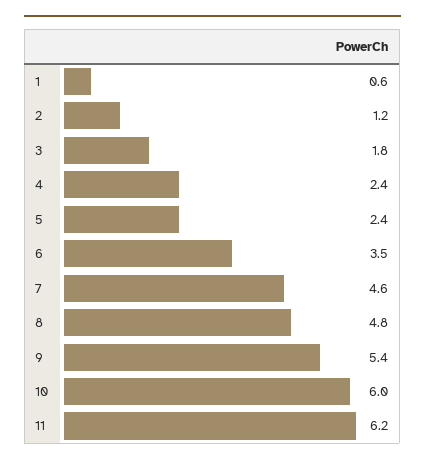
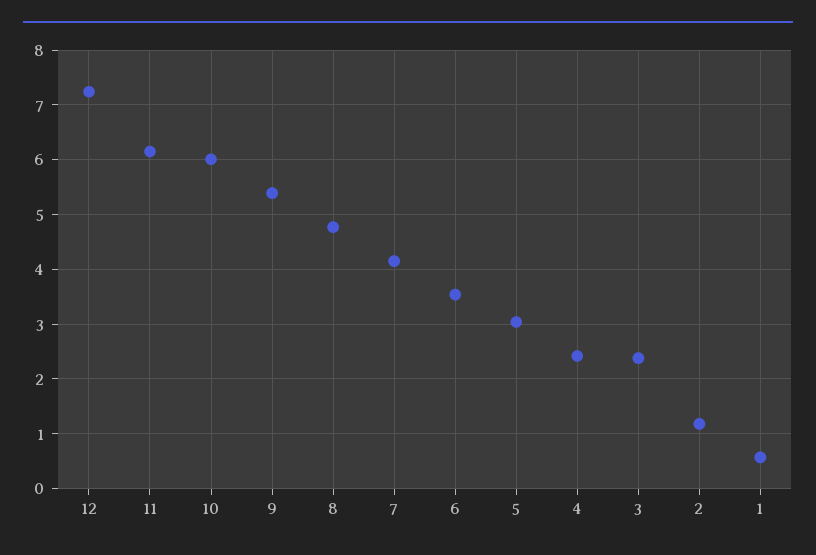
3: 1.8 -> 2.4
5: 2.4 -> 3
7: 4.6 -> 4.2
12: none -> 7.2

